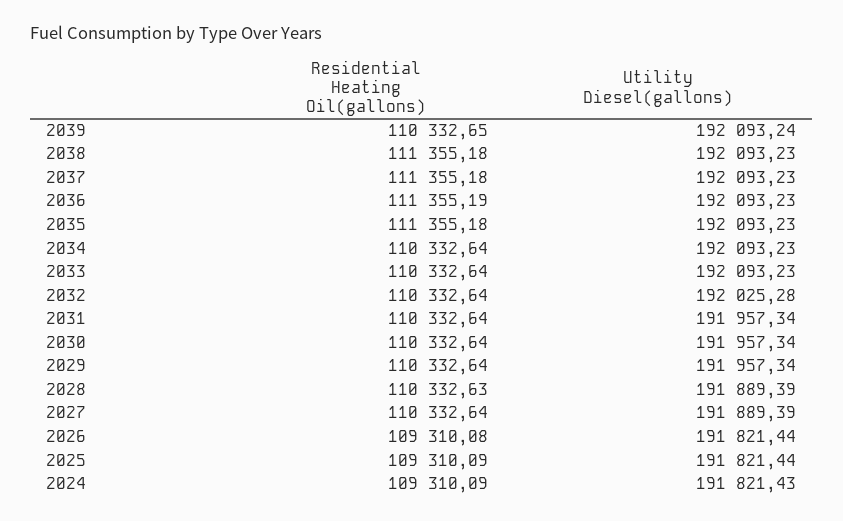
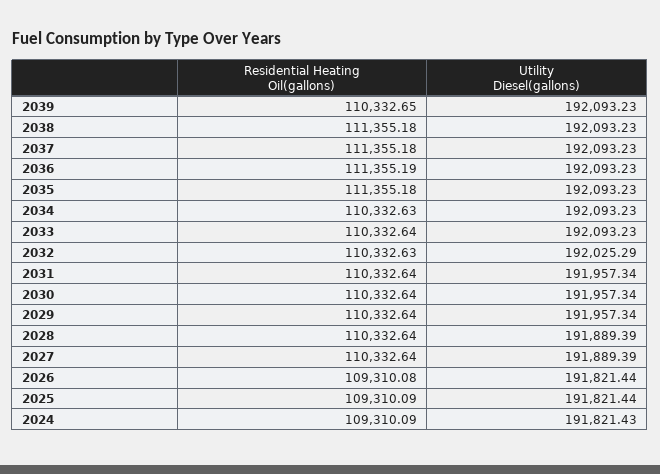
Utility Diesel(gallons), 2039: 192093.24 -> 192093.23
Residential Heating Oil(gallons), 2034: 110332.64 -> 110332.63
Residential Heating Oil(gallons), 2032: 110332.64 -> 110332.63
Utility Diesel(gallons), 2032: 192025.28 -> 192025.29
Residential Heating Oil(gallons), 2028: 110332.63 -> 110332.64

